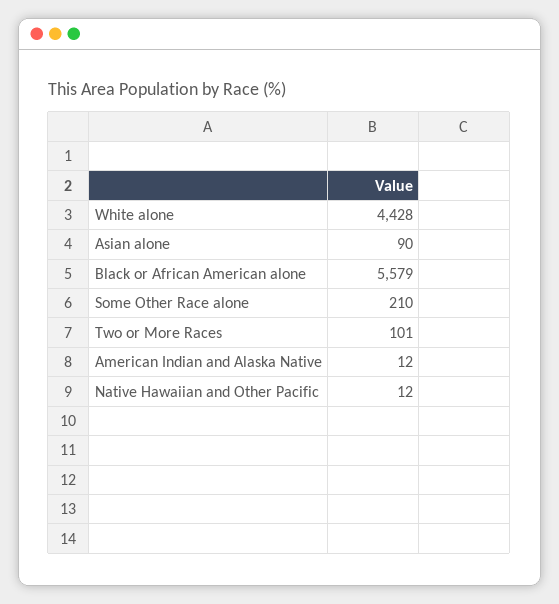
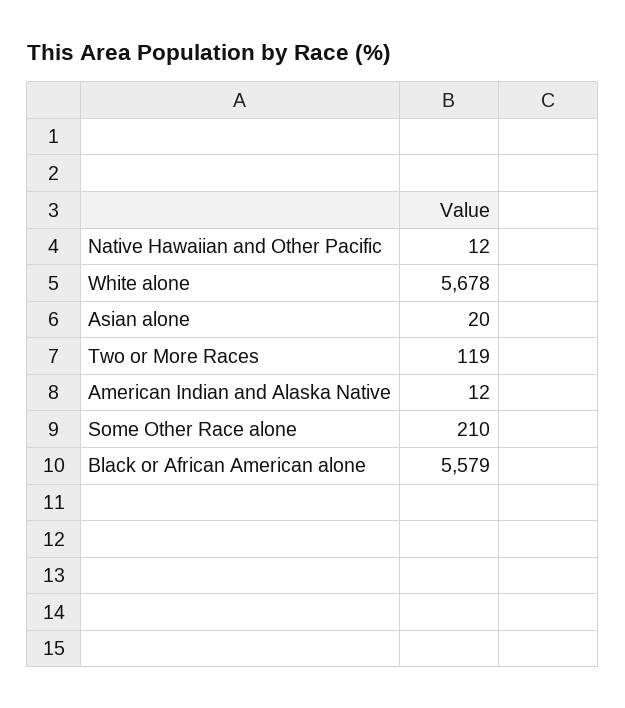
White alone: 4428 -> 5678
Asian alone: 90 -> 20
Two or More Races: 101 -> 119

